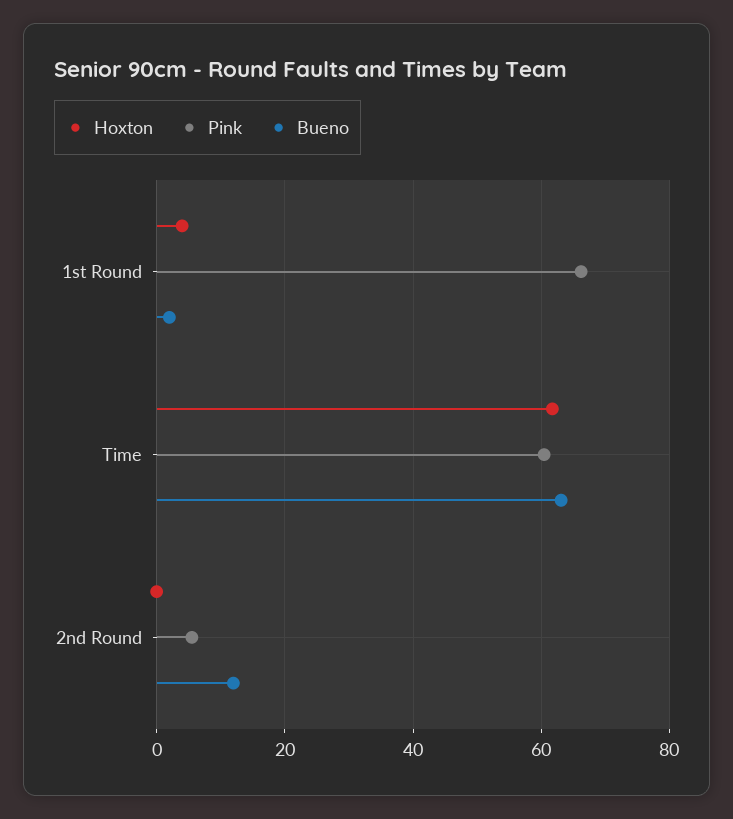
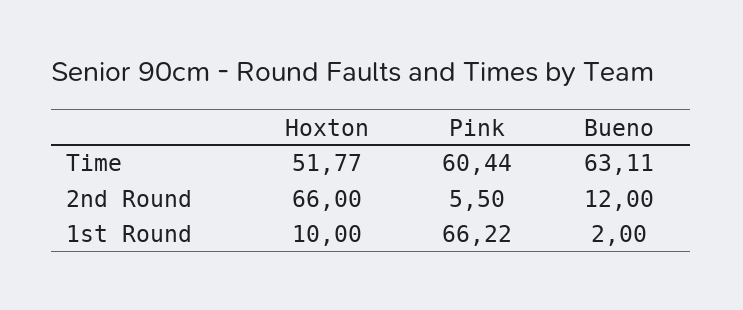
Hoxton, 1st Round: 4 -> 10
Hoxton, Time: 62 -> 51.77
Hoxton, 2nd Round: 0 -> 66

